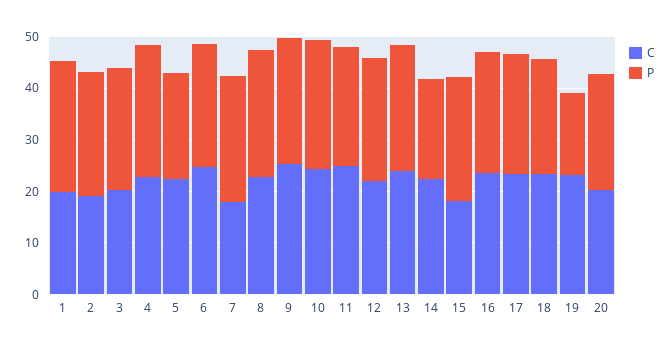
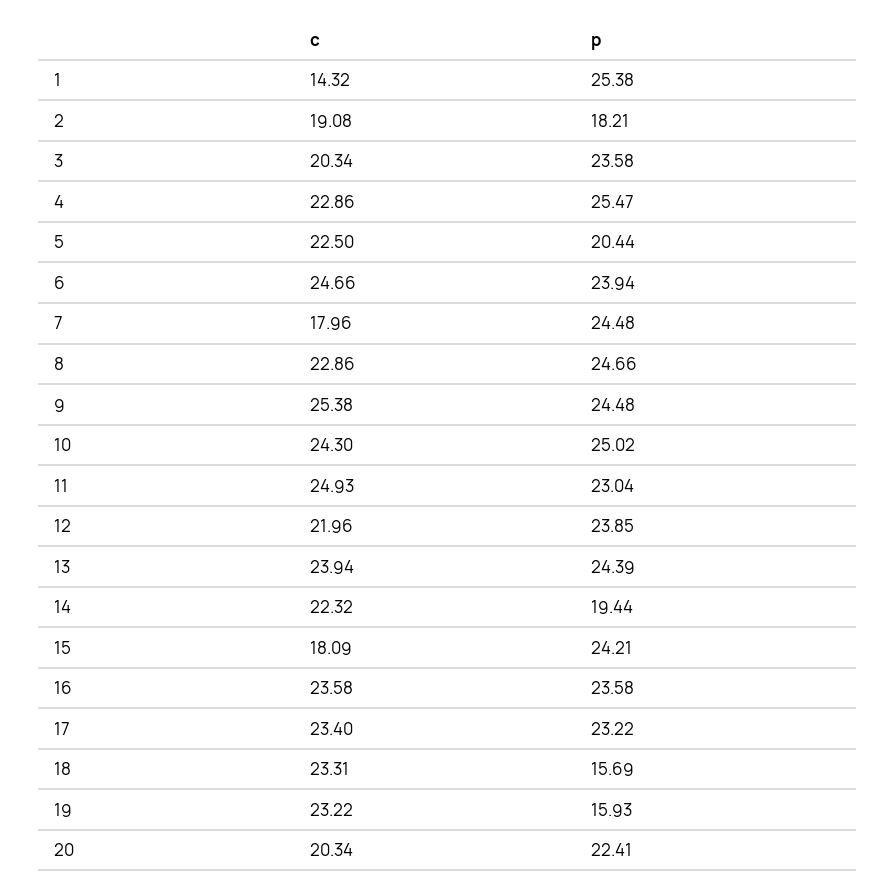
C, 1: 20 -> 14.32
P, 2: 24 -> 18.21
P, 18: 22 -> 15.69

